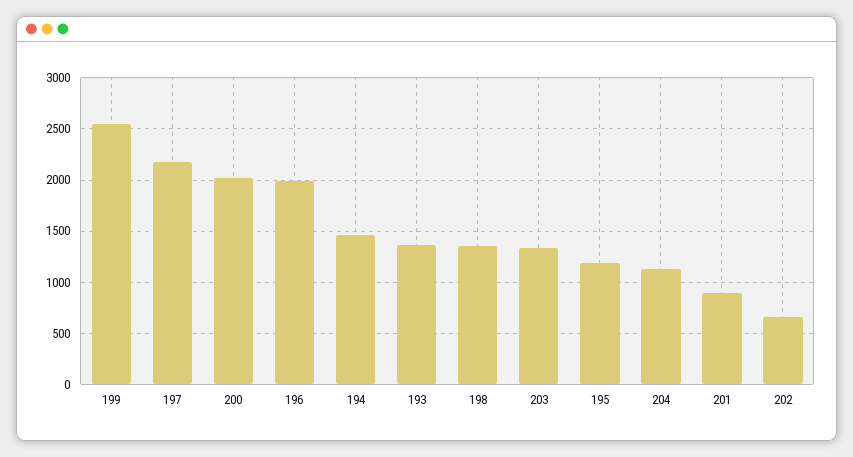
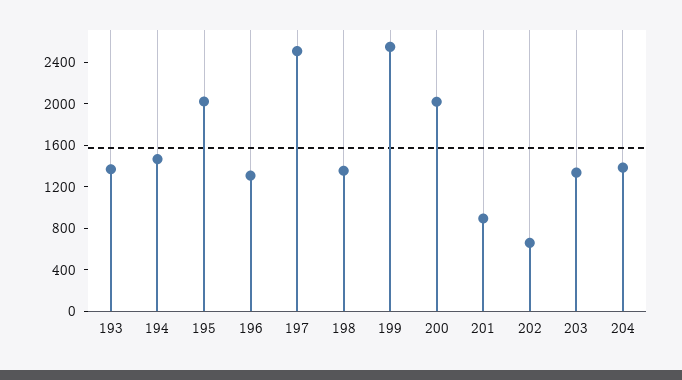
197: 2200 -> 2500
196: 2000 -> 1300
195: 1200 -> 2000
204: 1100 -> 1400

